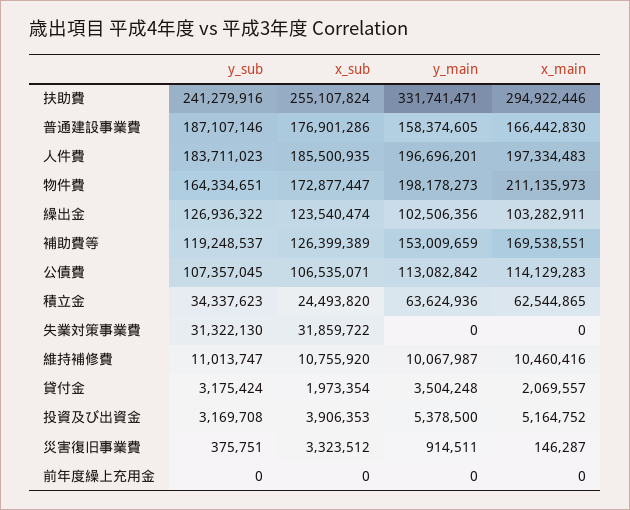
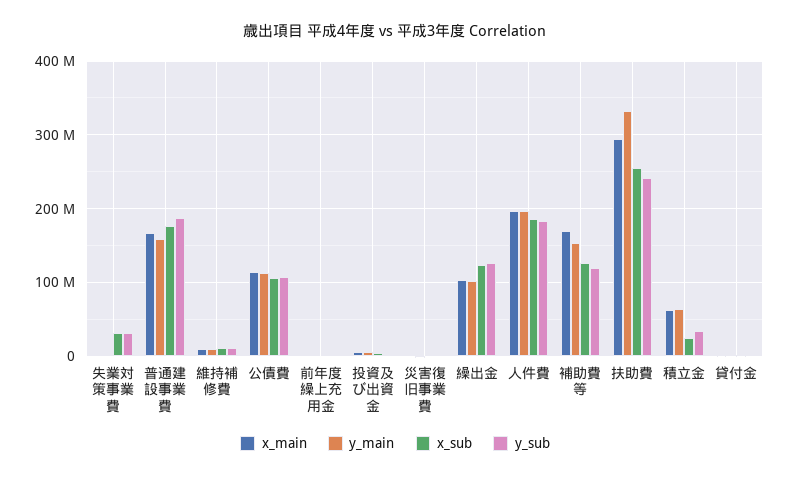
y_sub, 物件費: 164334651 -> none
x_sub, 物件費: 172877447 -> none
y_main, 物件費: 198178273 -> none
x_main, 物件費: 211135973 -> none

